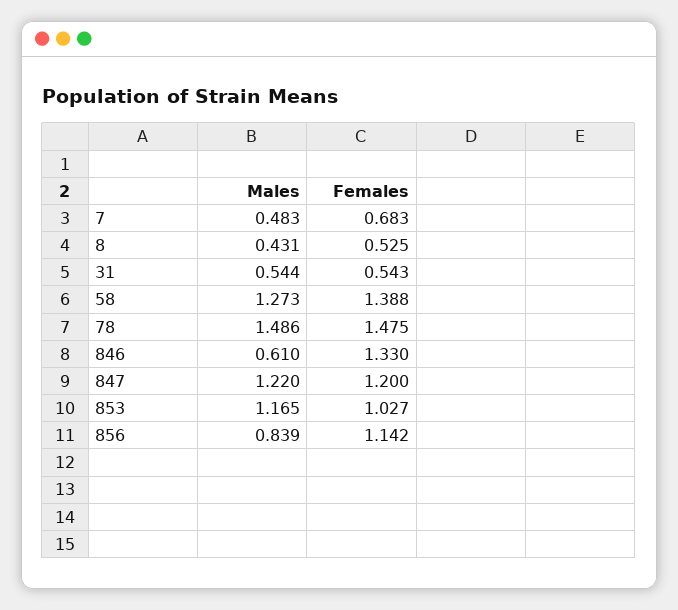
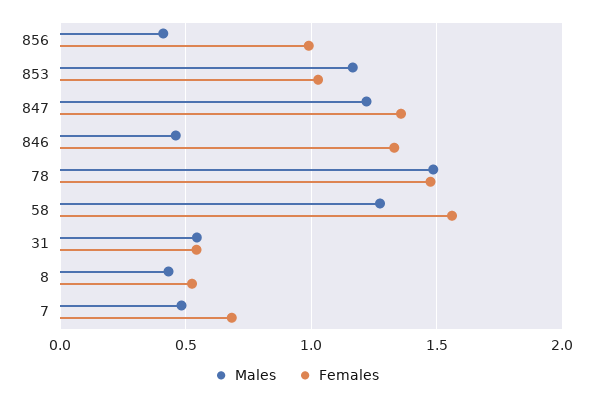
Females, 58: 1.388 -> 1.55
Males, 846: 0.61 -> 0.45
Females, 847: 1.2 -> 1.35
Males, 856: 0.839 -> 0.4
Females, 856: 1.142 -> 1

